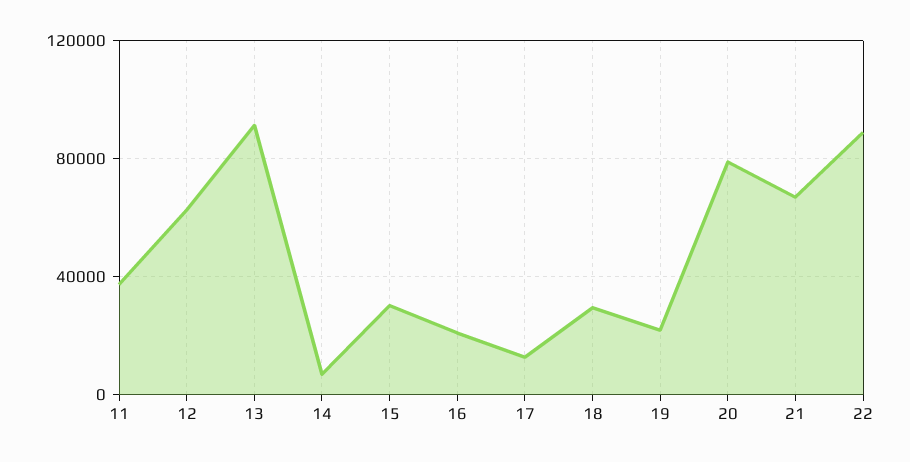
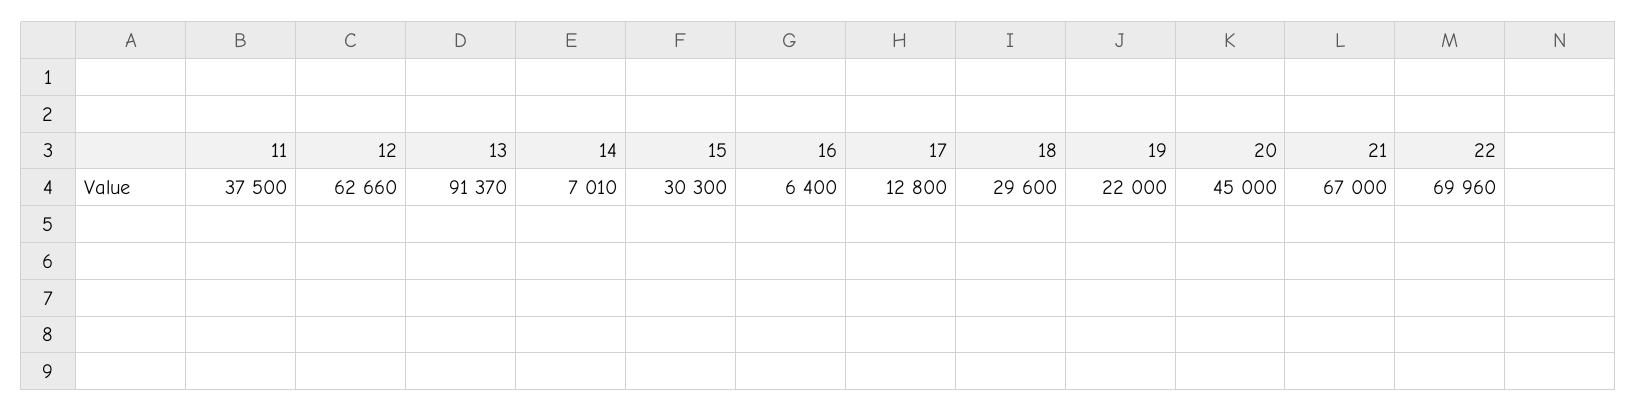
16: 20000 -> 6400
20: 80000 -> 45000
22: 90000 -> 69960

